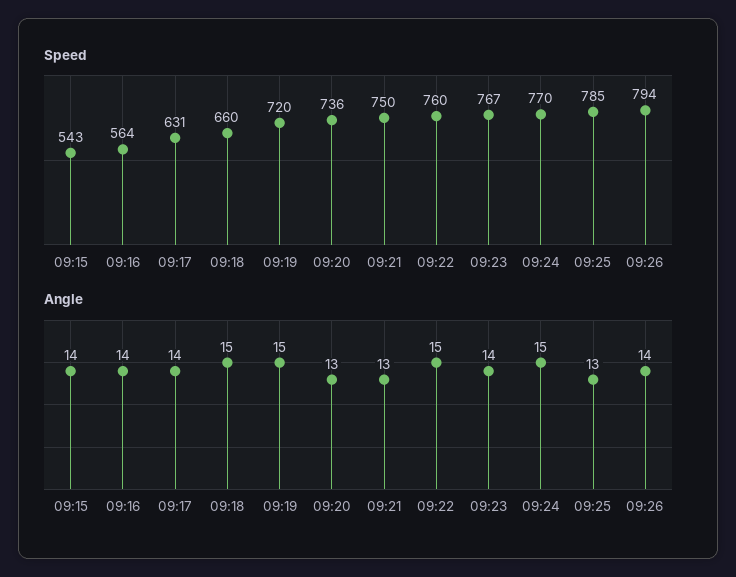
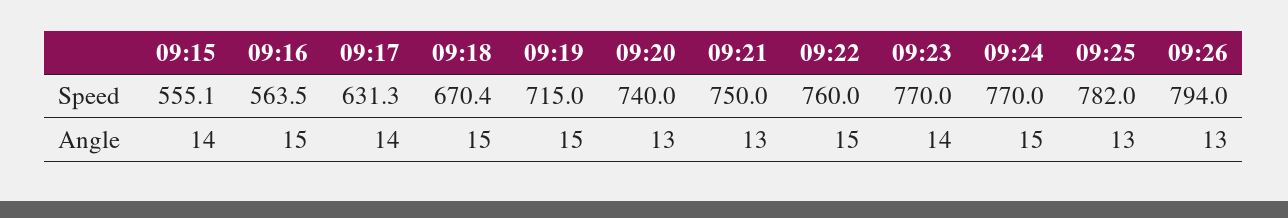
Speed, 09:15: 543 -> 555.1
Speed, 09:18: 660 -> 670.4
Speed, 09:19: 720 -> 715
Speed, 09:20: 736 -> 740
Speed, 09:23: 767 -> 770
Speed, 09:25: 785 -> 782
Angle, 09:16: 14 -> 15
Angle, 09:26: 14 -> 13

